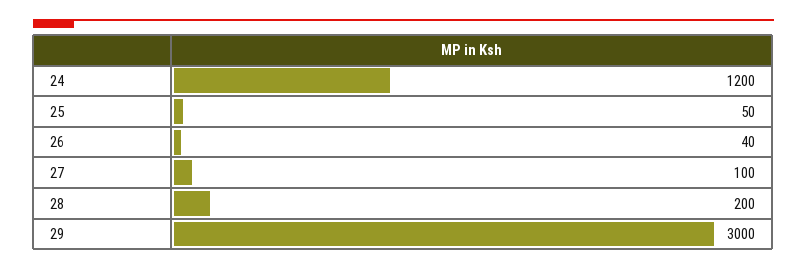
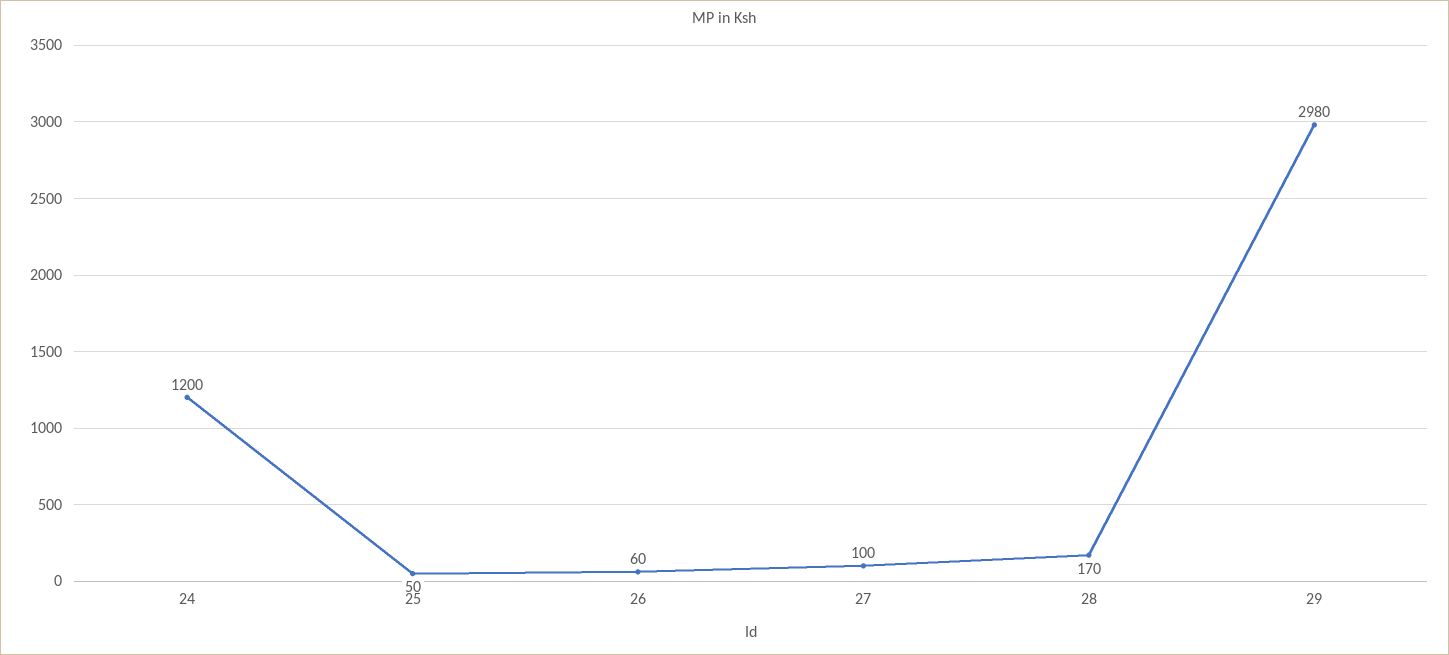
26: 40 -> 60
28: 200 -> 170
29: 3000 -> 2980

